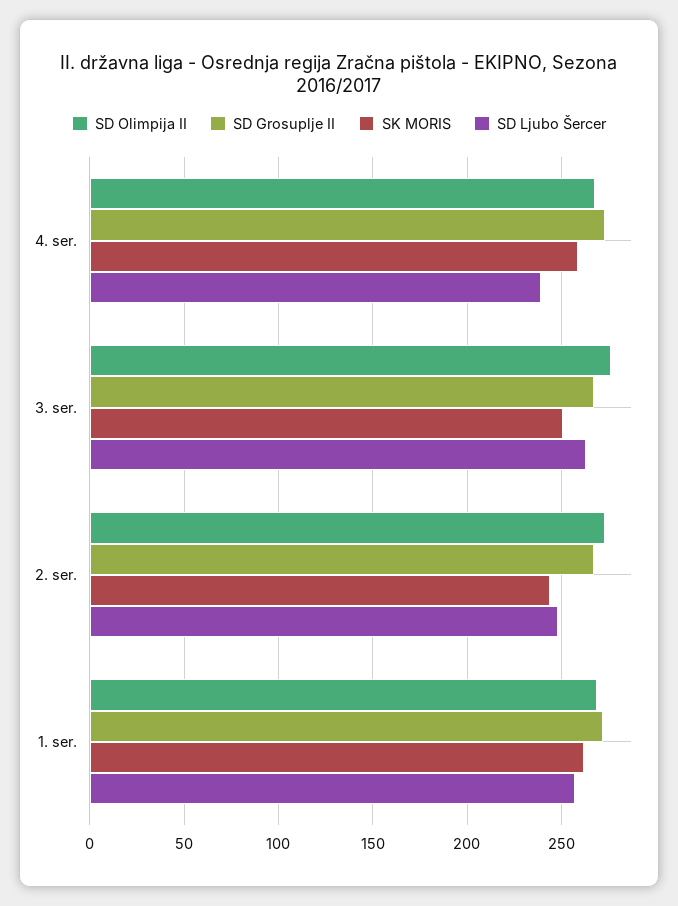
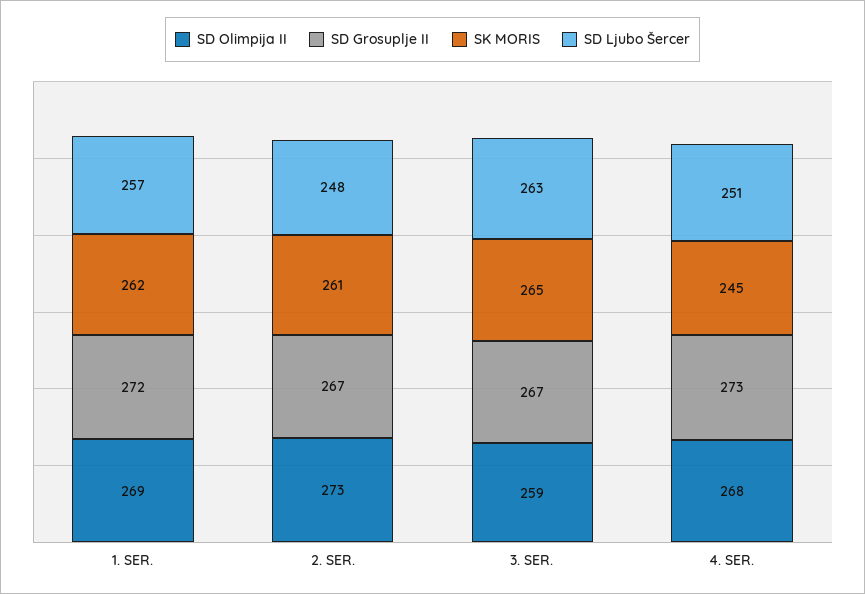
SK MORIS, 4. ser.: 260 -> 245
SD Ljubo Šercer, 4. ser.: 240 -> 251
SD Olimpija II, 3. ser.: 275 -> 259
SK MORIS, 3. ser.: 250 -> 265
SK MORIS, 2. ser.: 245 -> 261

